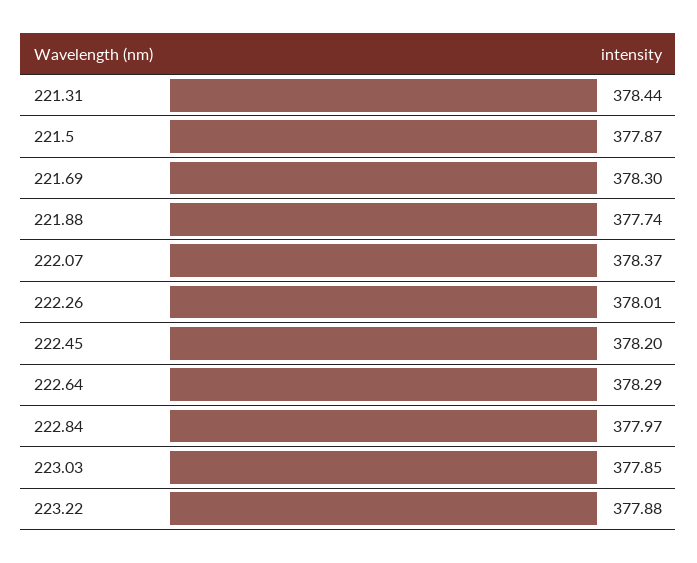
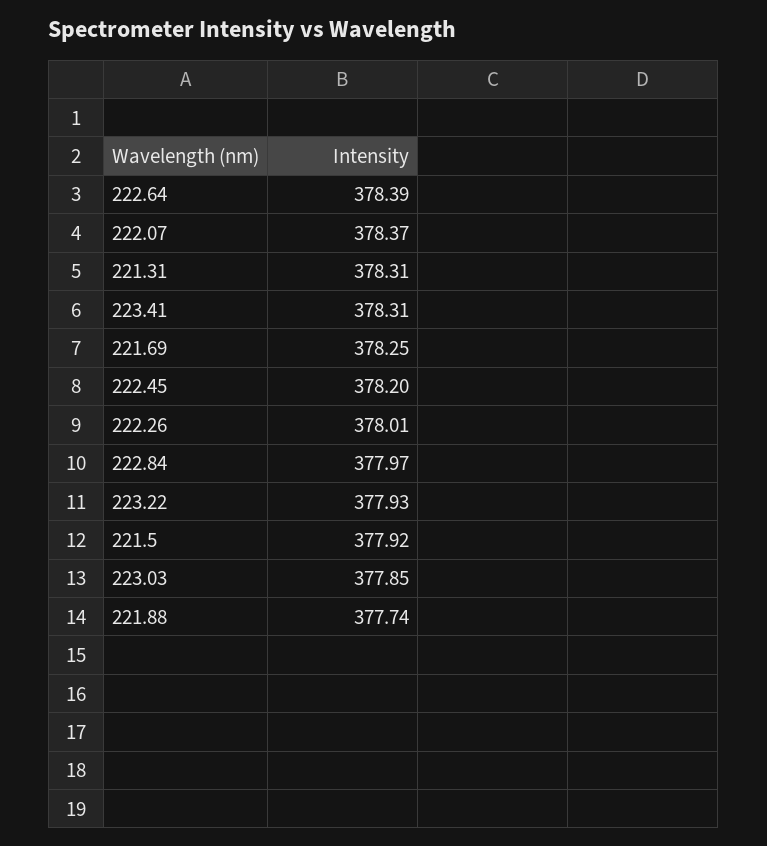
221.31: 378.44 -> 378.31
221.5: 377.87 -> 377.92
221.69: 378.3 -> 378.25
222.64: 378.29 -> 378.39
223.22: 377.88 -> 377.93
223.41: none -> 378.31

